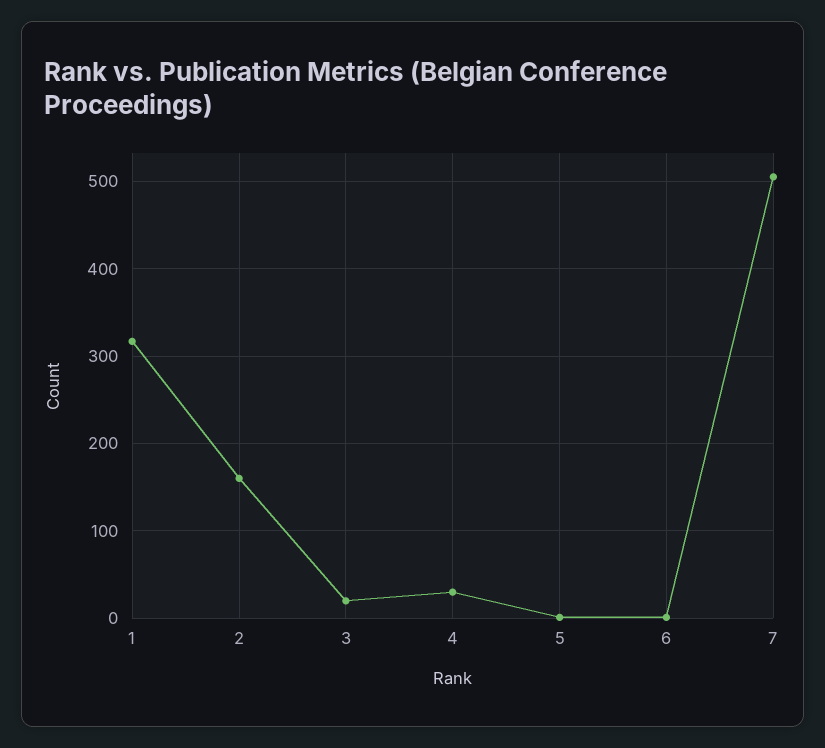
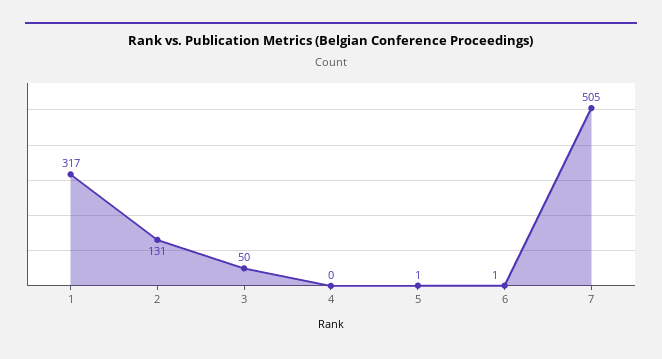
2: 160 -> 131
3: 20 -> 50
4: 30 -> 0

